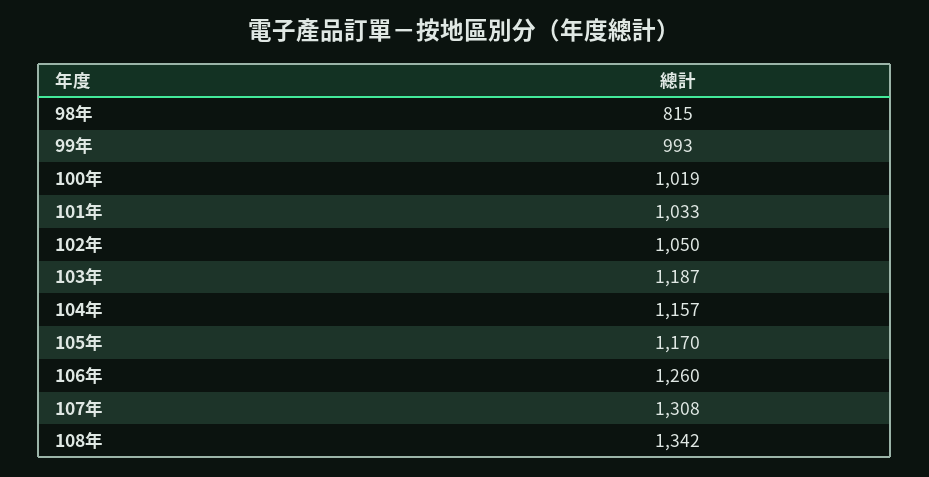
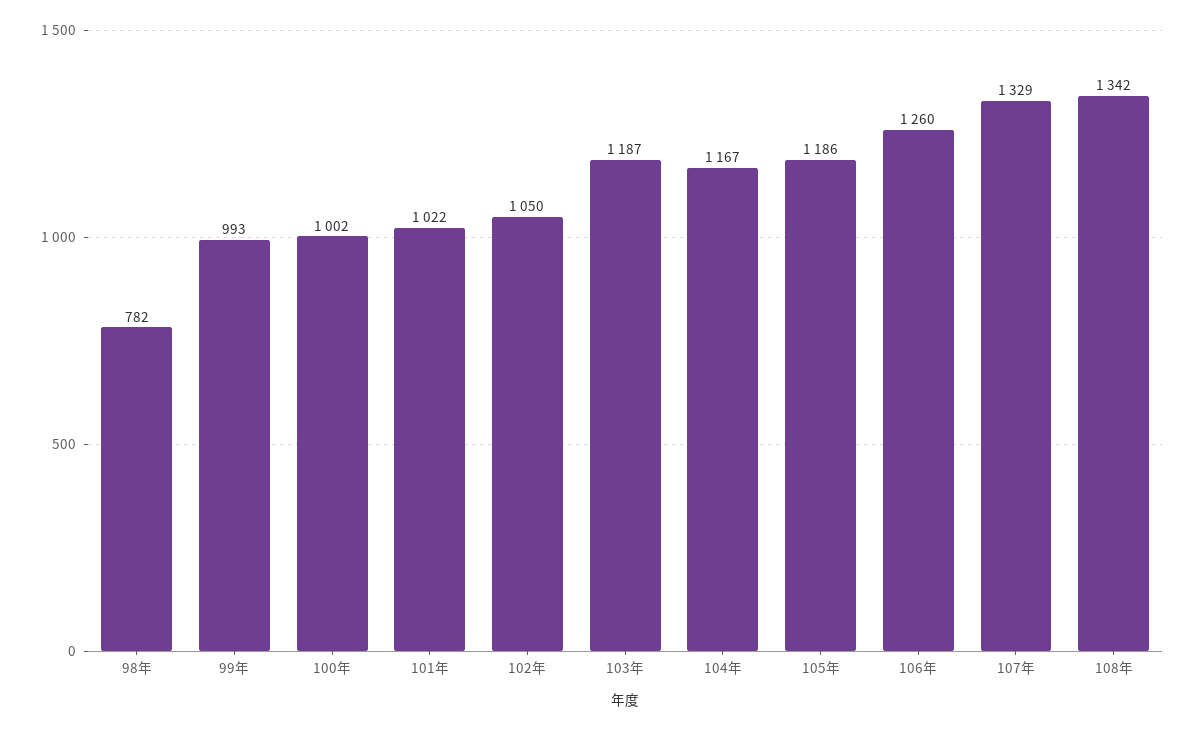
98年: 815 -> 782
100年: 1019 -> 1002
101年: 1033 -> 1022
104年: 1157 -> 1167
105年: 1170 -> 1186
107年: 1308 -> 1329

